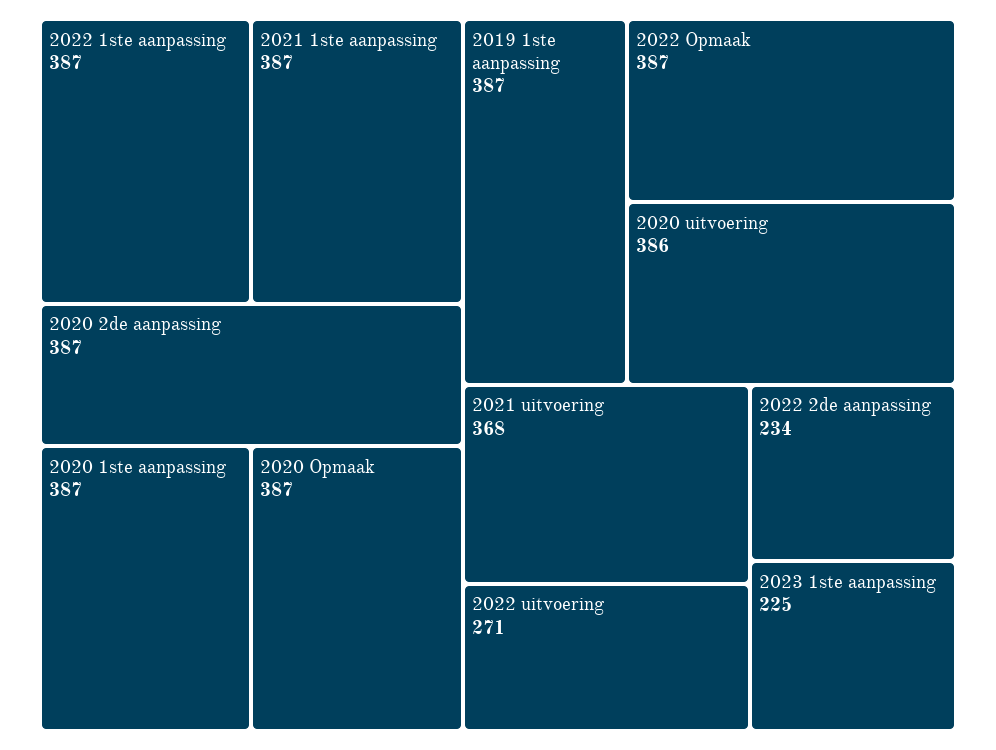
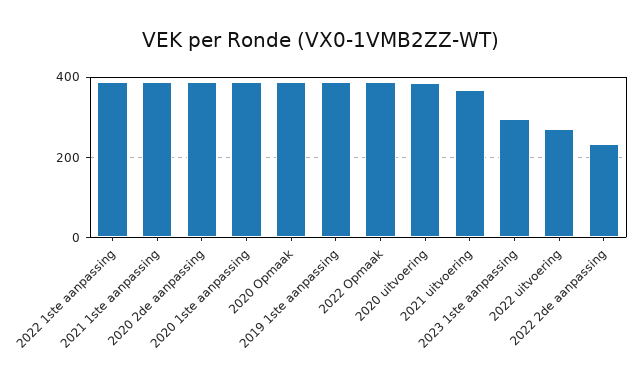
2023 1ste aanpassing: 225 -> 300

